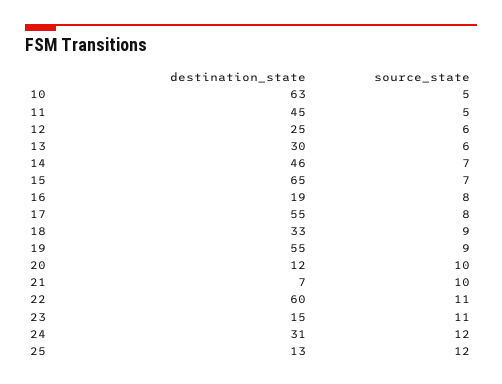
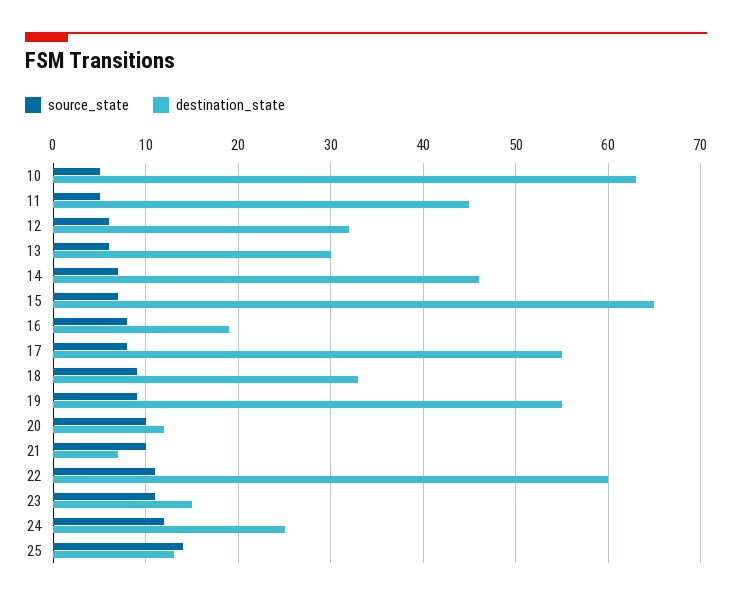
destination_state, 12: 25 -> 32
destination_state, 24: 31 -> 25
source_state, 25: 12 -> 14

